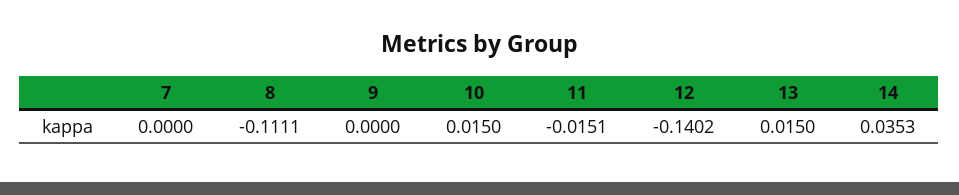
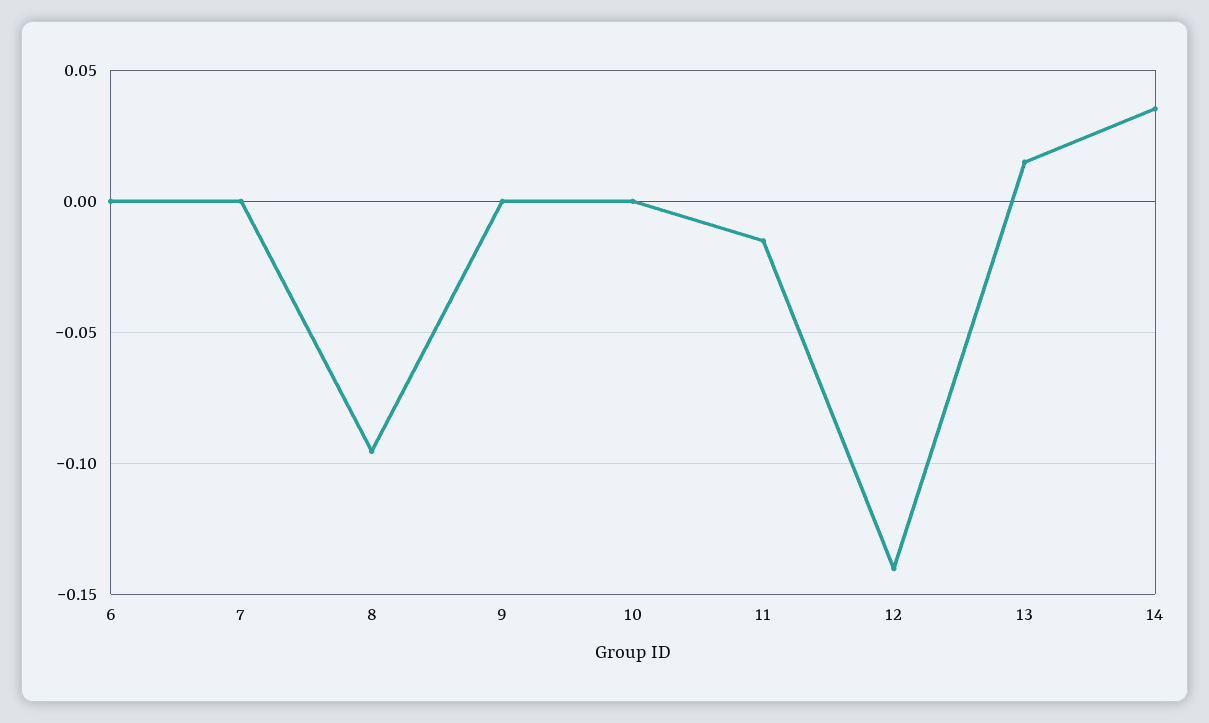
8: -0.1111 -> -0.095
10: 0.015 -> 0
6: none -> 0

